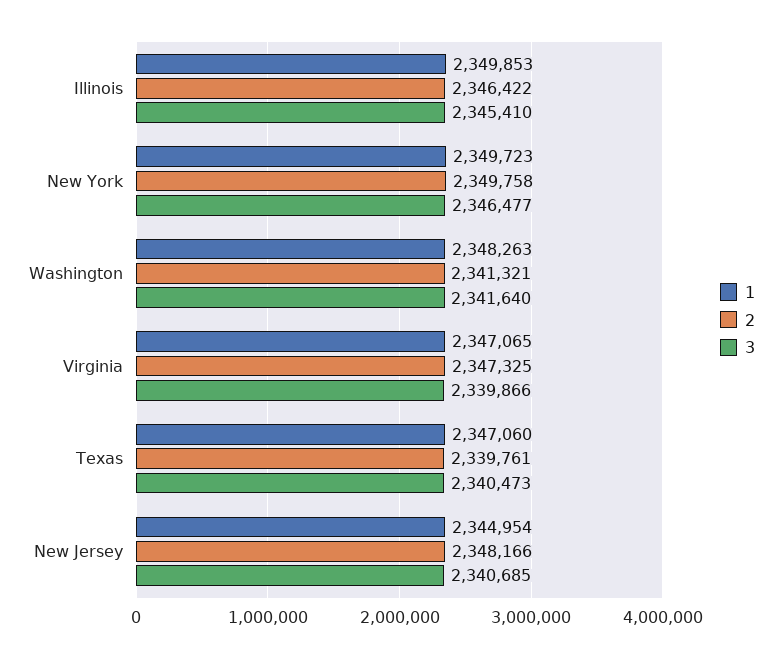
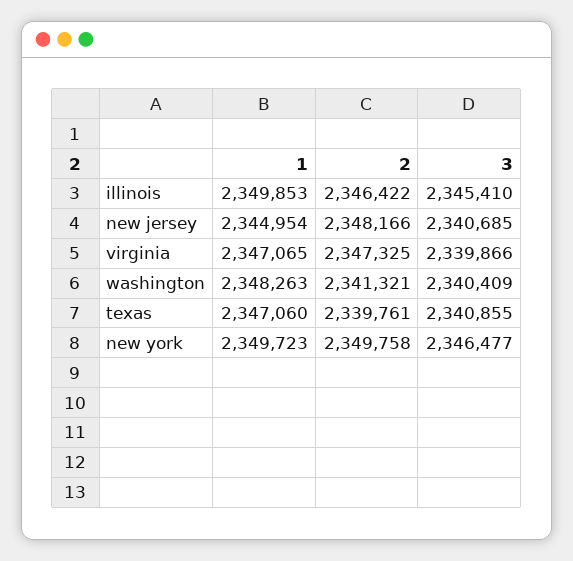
3, Washington: 2341640 -> 2340409
3, Texas: 2340473 -> 2340855

